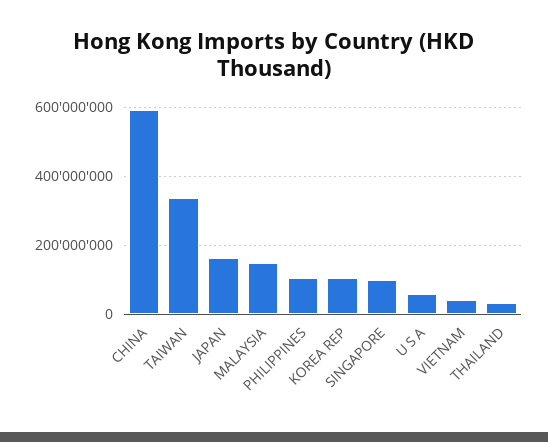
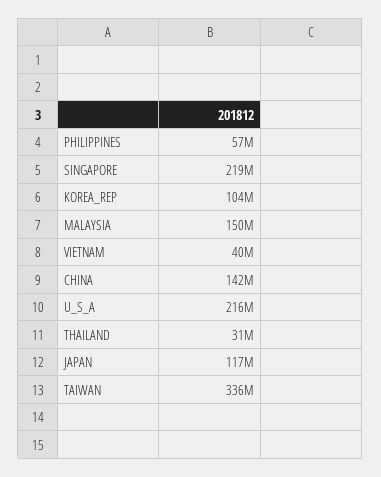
CHINA: 600000000 -> 142000000
JAPAN: 160000000 -> 117000000
PHILIPPINES: 100000000 -> 57000000
SINGAPORE: 100000000 -> 219000000
U S A: 60000000 -> 216000000

